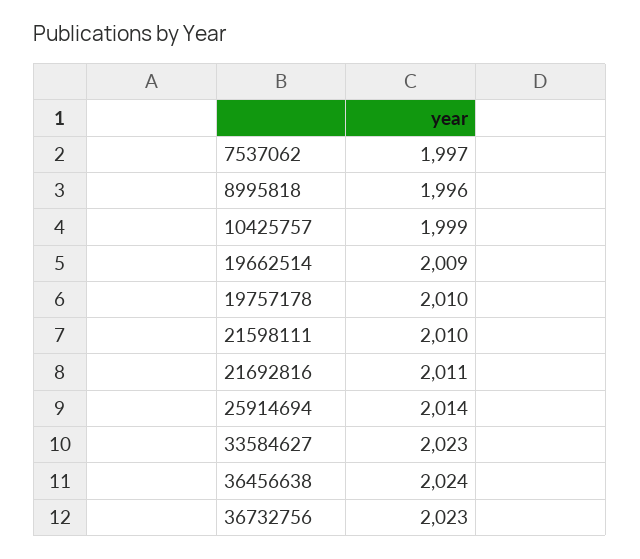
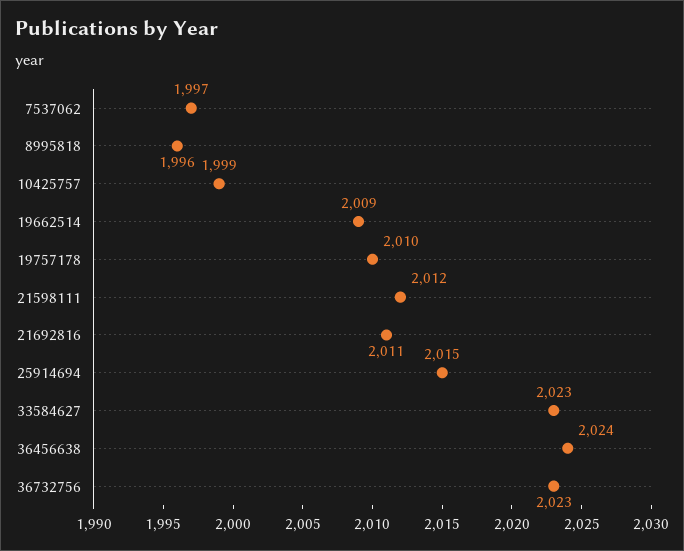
21598111: 2010 -> 2012
25914694: 2014 -> 2015

